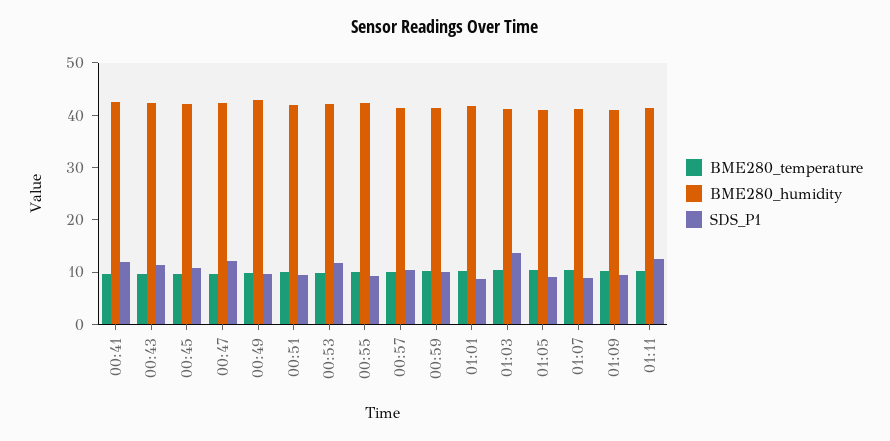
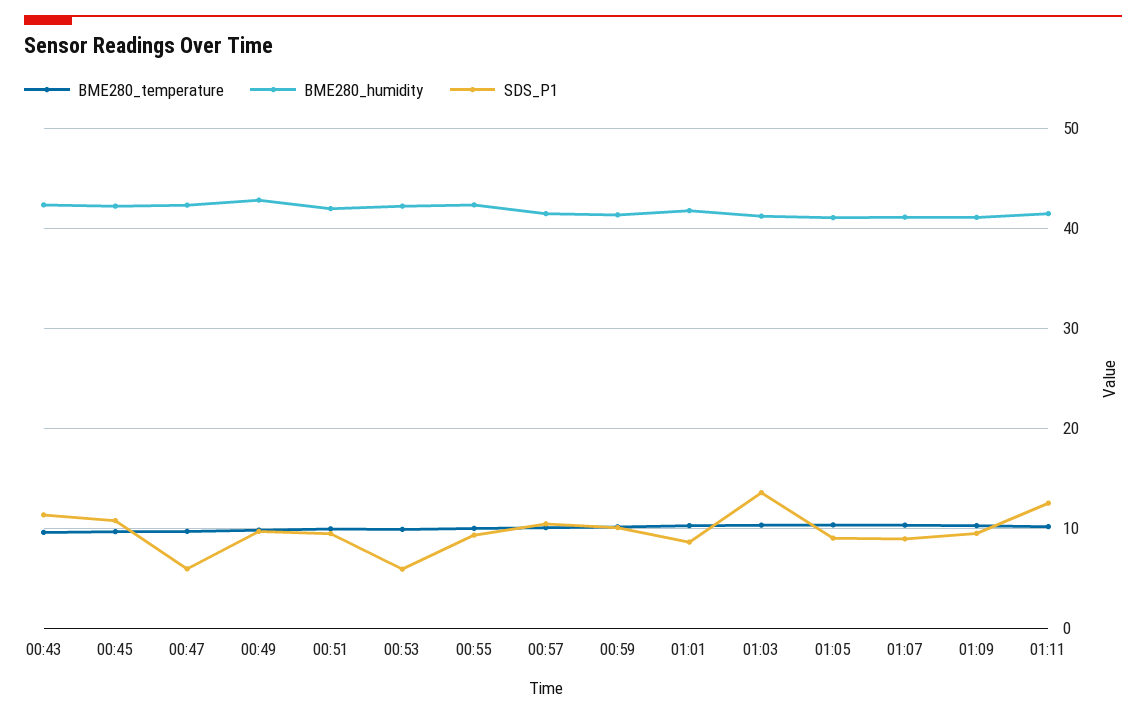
BME280_temperature, 00:41: 10 -> none
BME280_humidity, 00:41: 42 -> none
SDS_P1, 00:41: 12 -> none
SDS_P1, 00:47: 12 -> 6
SDS_P1, 00:53: 12 -> 6

